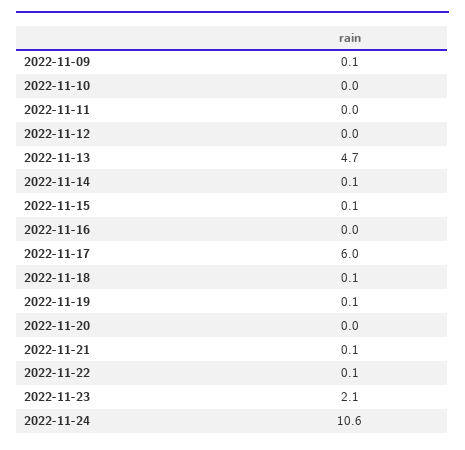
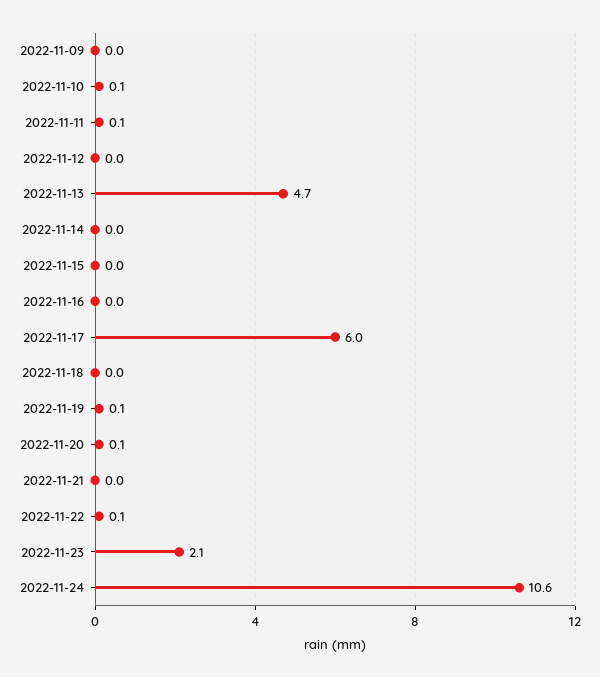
2022-11-09: 0.1 -> 0
2022-11-10: 0 -> 0.1
2022-11-11: 0 -> 0.1
2022-11-14: 0.1 -> 0
2022-11-15: 0.1 -> 0
2022-11-18: 0.1 -> 0
2022-11-20: 0 -> 0.1
2022-11-21: 0.1 -> 0

